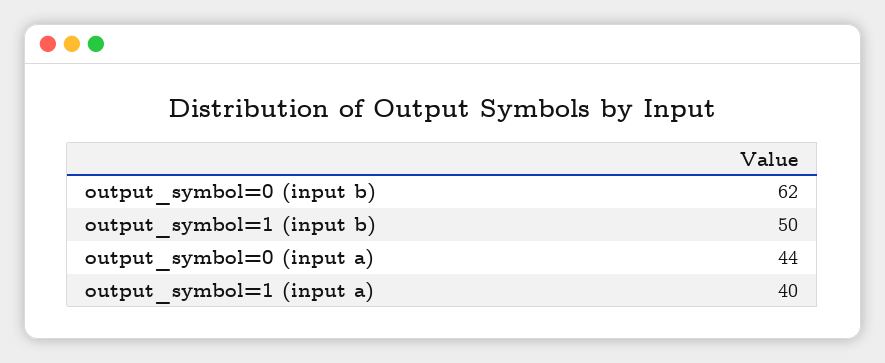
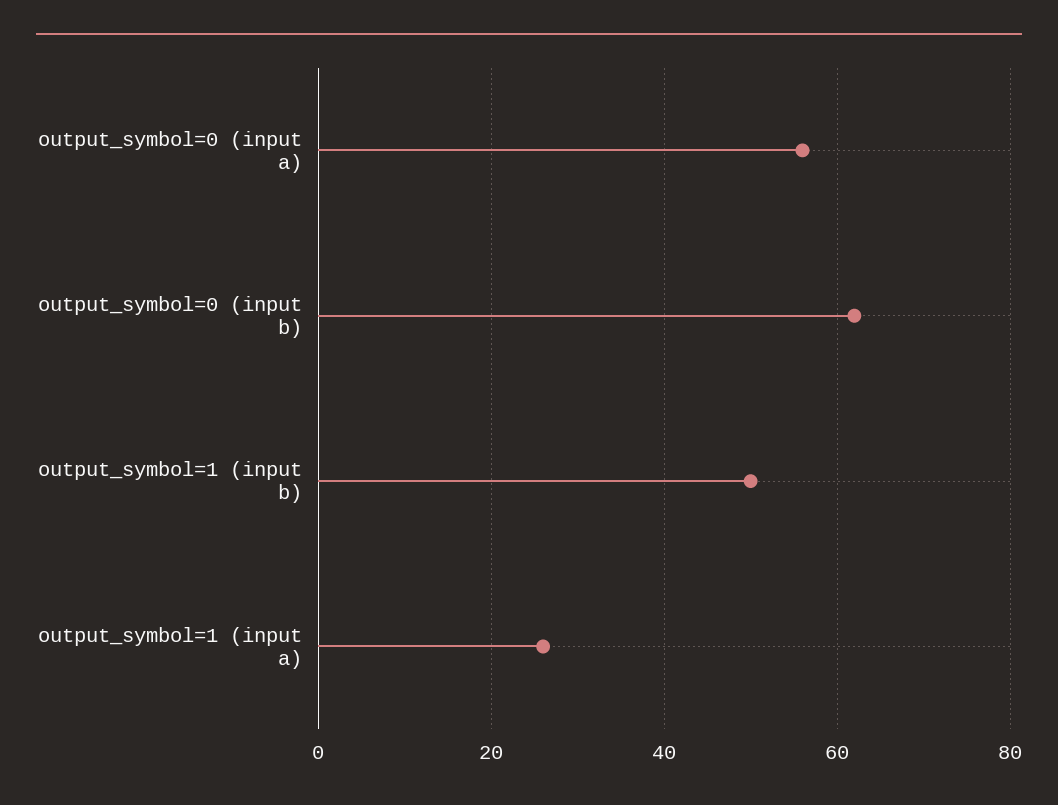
output_symbol=0 (input a): 44 -> 55
output_symbol=1 (input a): 40 -> 25

